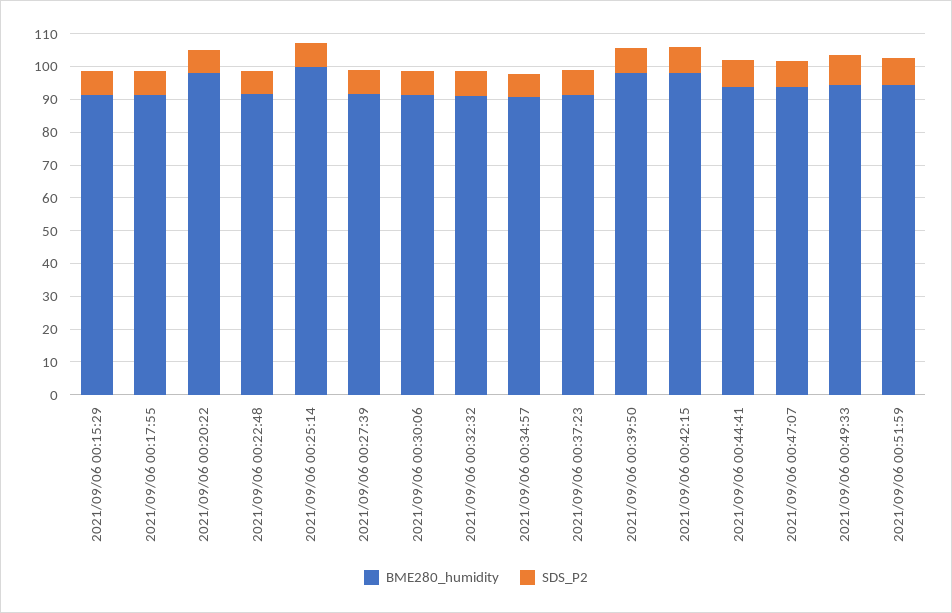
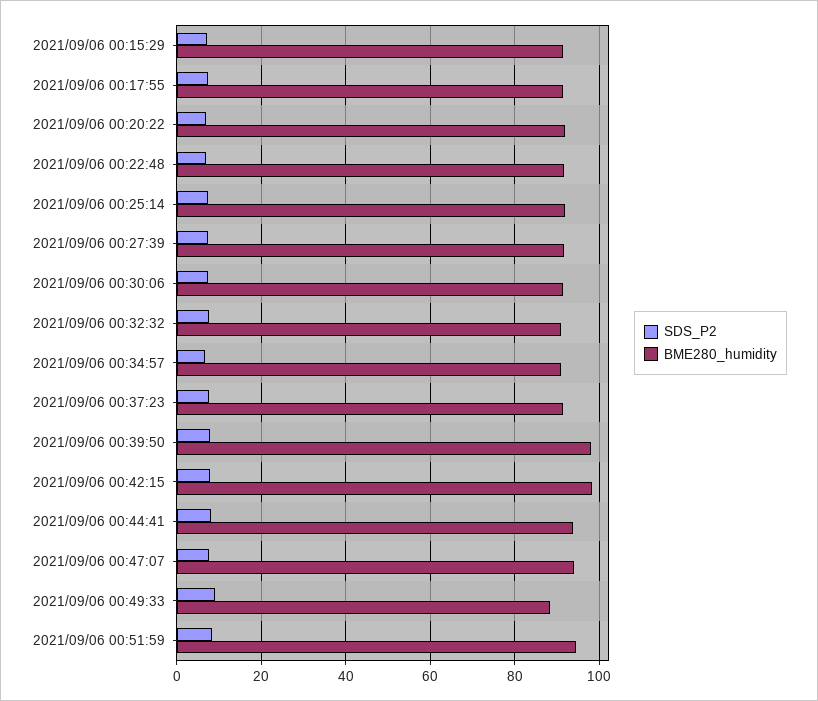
BME280_humidity, 2021/09/06 00:20:22: 97.5 -> 92
BME280_humidity, 2021/09/06 00:25:14: 100 -> 92
BME280_humidity, 2021/09/06 00:49:33: 95 -> 88

